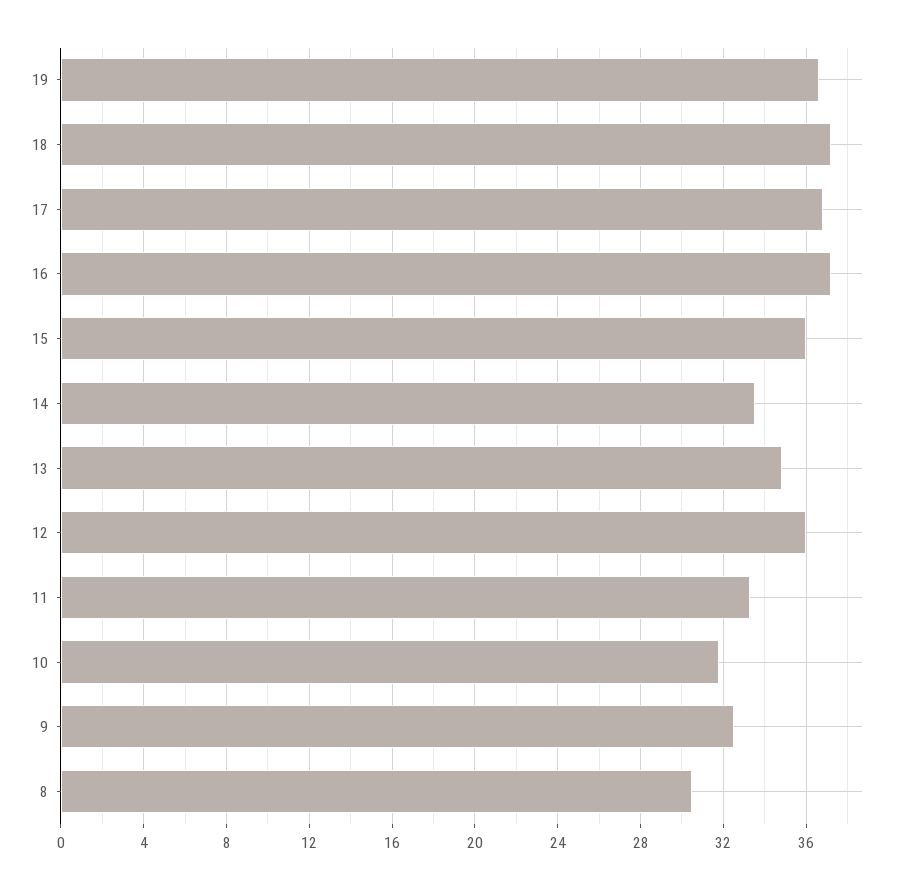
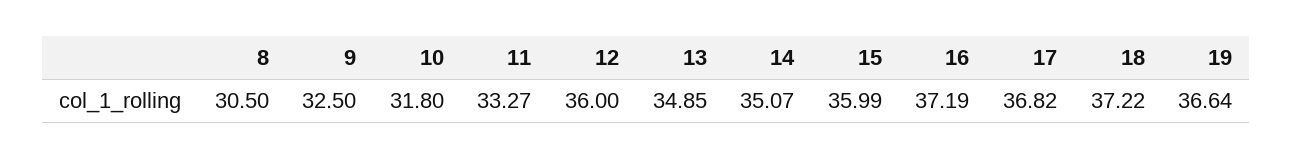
14: 33.5 -> 35.07

